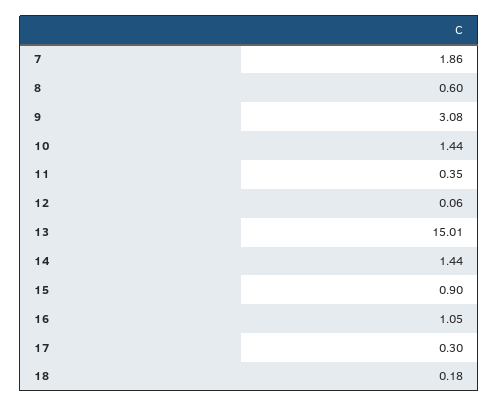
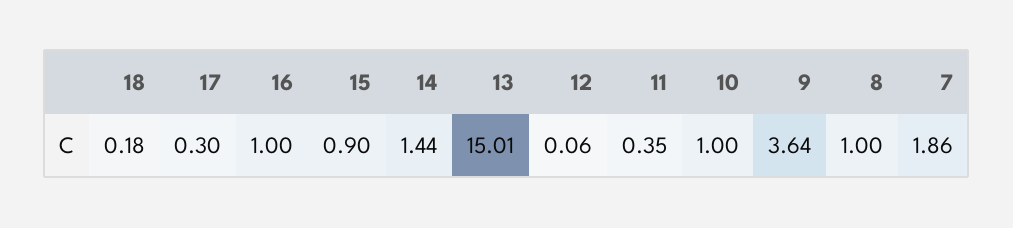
8: 0.6 -> 1
9: 3.08 -> 3.64
10: 1.44 -> 1
16: 1.05 -> 1

